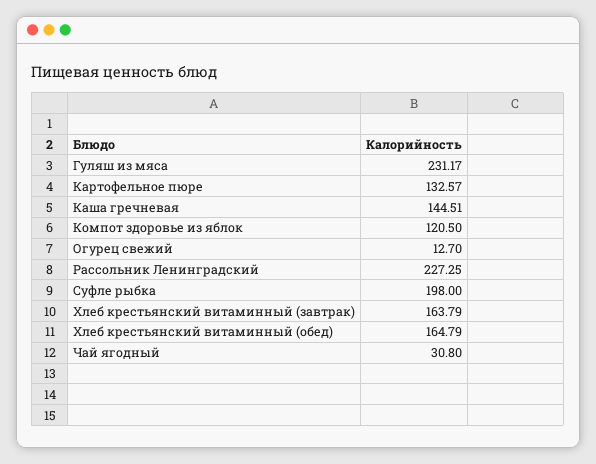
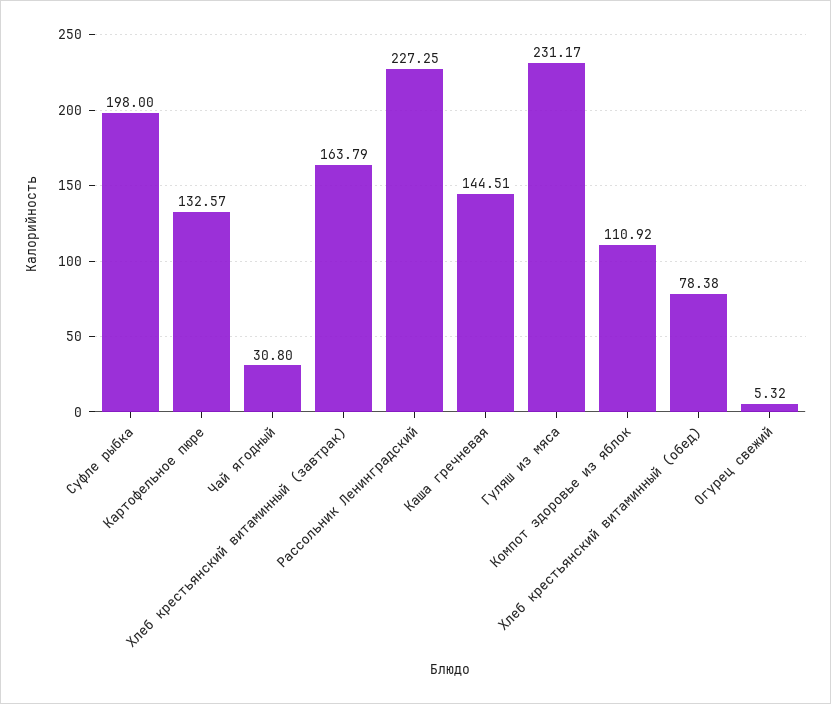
Компот здоровье из яблок: 120.5 -> 110.92
Огурец свежий: 12.7 -> 5.32
Хлеб крестьянский витаминный (обед): 164.79 -> 78.38

